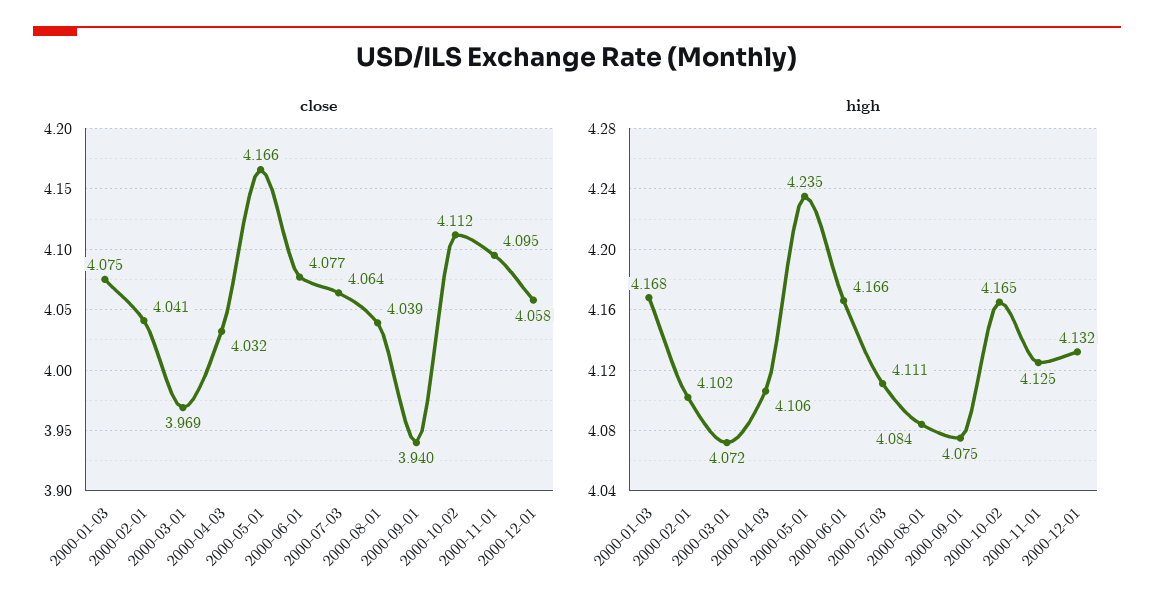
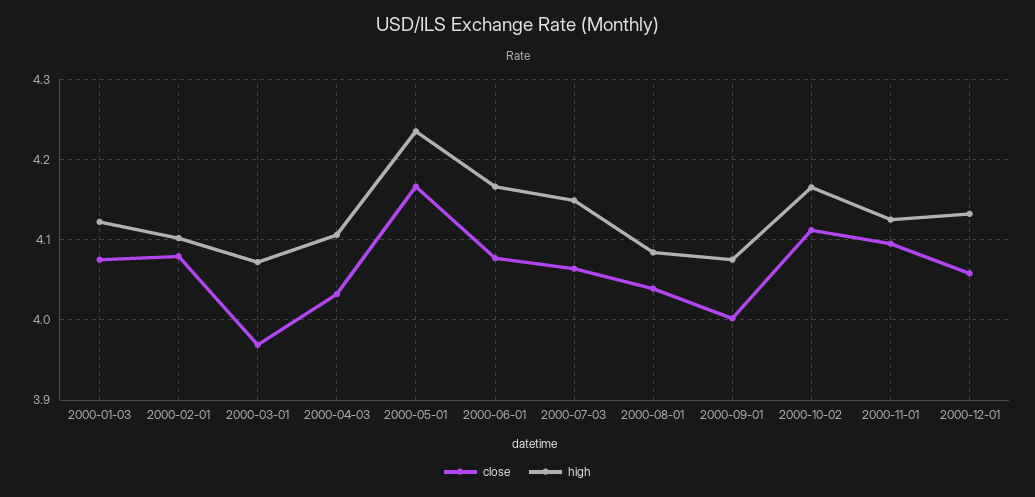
close, 2000-02-01: 4.041 -> 4.08
close, 2000-09-01: 3.94 -> 4
high, 2000-01-03: 4.168 -> 4.12
high, 2000-07-03: 4.111 -> 4.15

